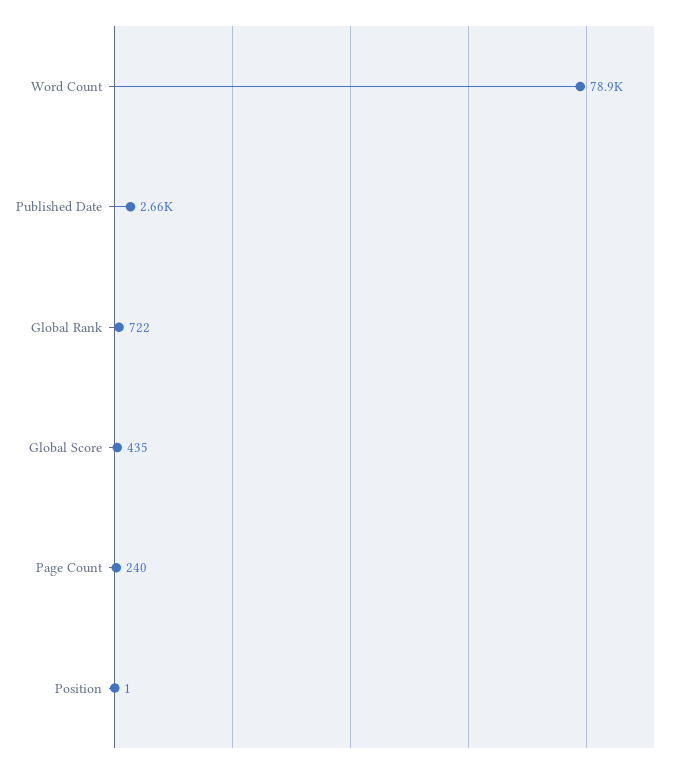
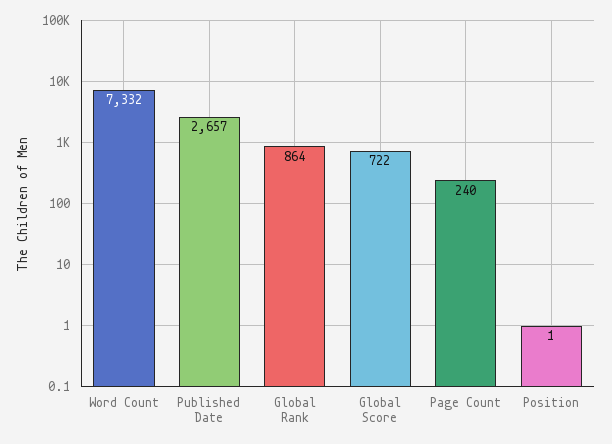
Word Count: 78900 -> 7332
Global Rank: 722 -> 864
Global Score: 435 -> 722

